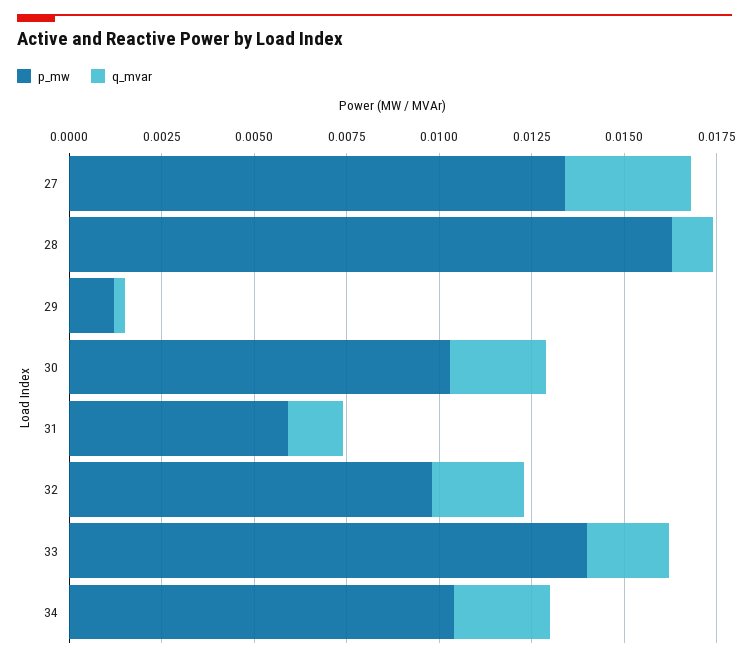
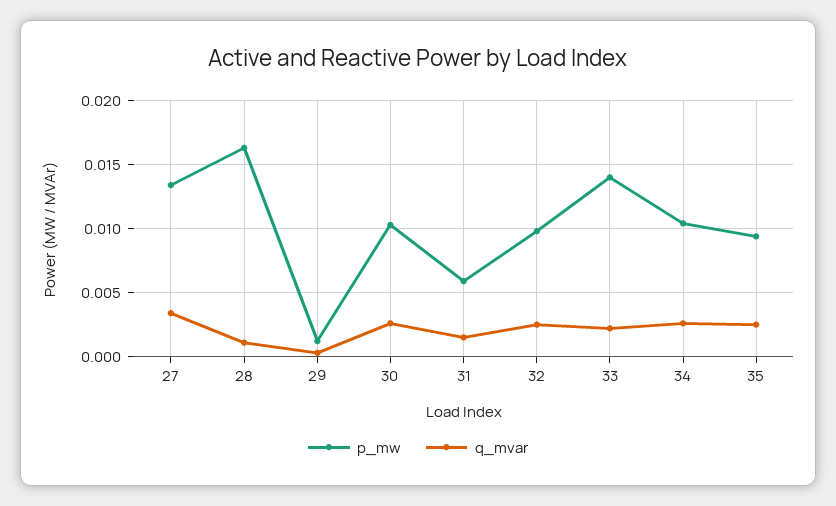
p_mw, 35: none -> 0.0095
q_mvar, 35: none -> 0.0025

